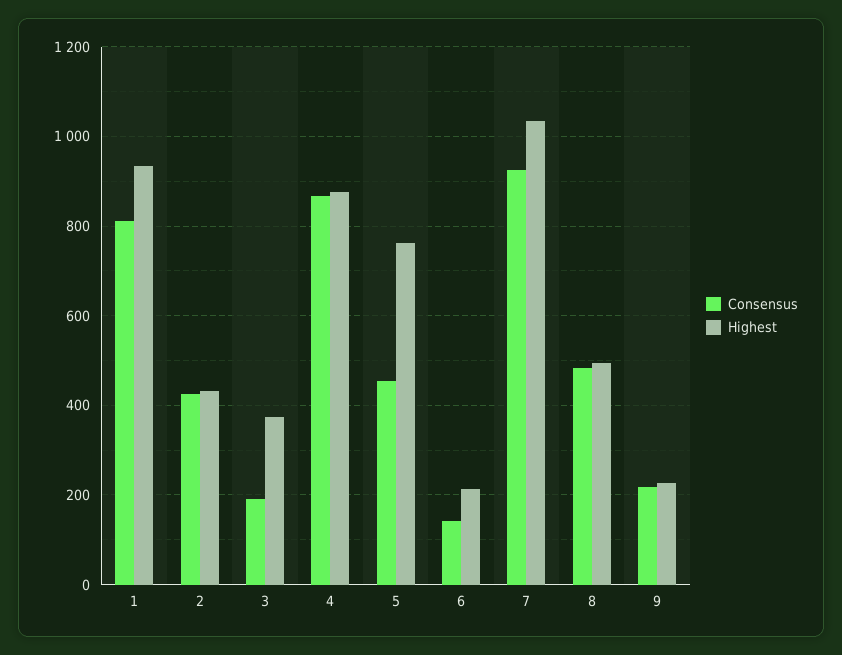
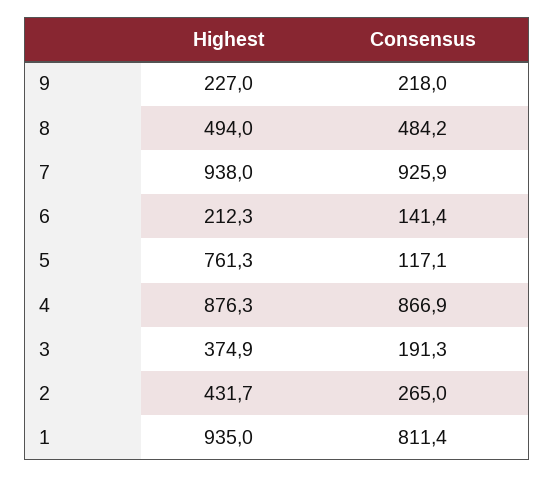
Consensus, 2: 420 -> 265
Consensus, 5: 460 -> 117.1
Highest, 7: 1040 -> 938

